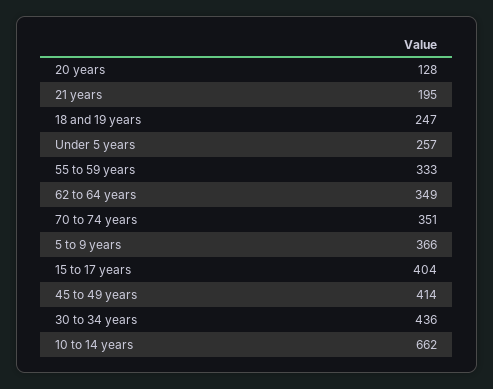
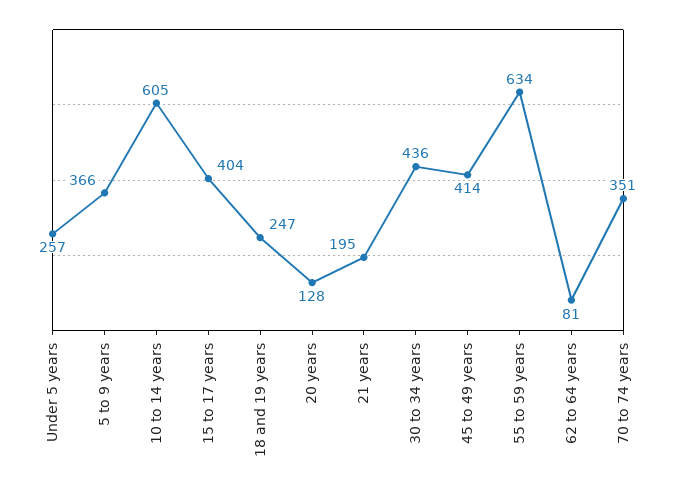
55 to 59 years: 333 -> 634
62 to 64 years: 349 -> 81
10 to 14 years: 662 -> 605

